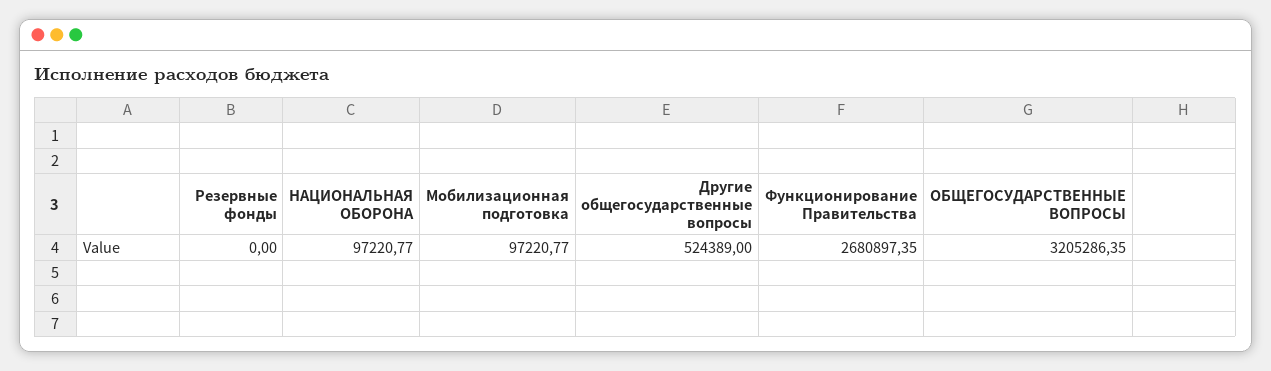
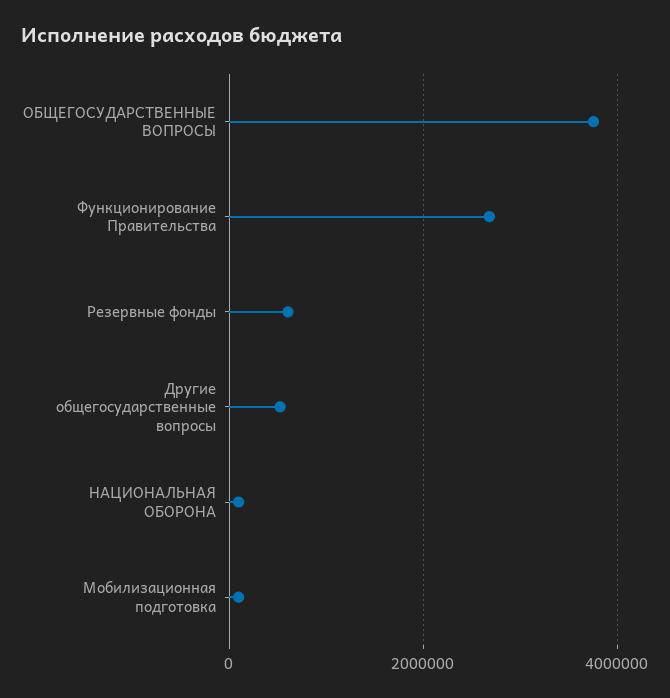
Резервные фонды: 0 -> 600000
ОБЩЕГОСУДАРСТВЕННЫЕ ВОПРОСЫ: 3205286.35 -> 3800000

